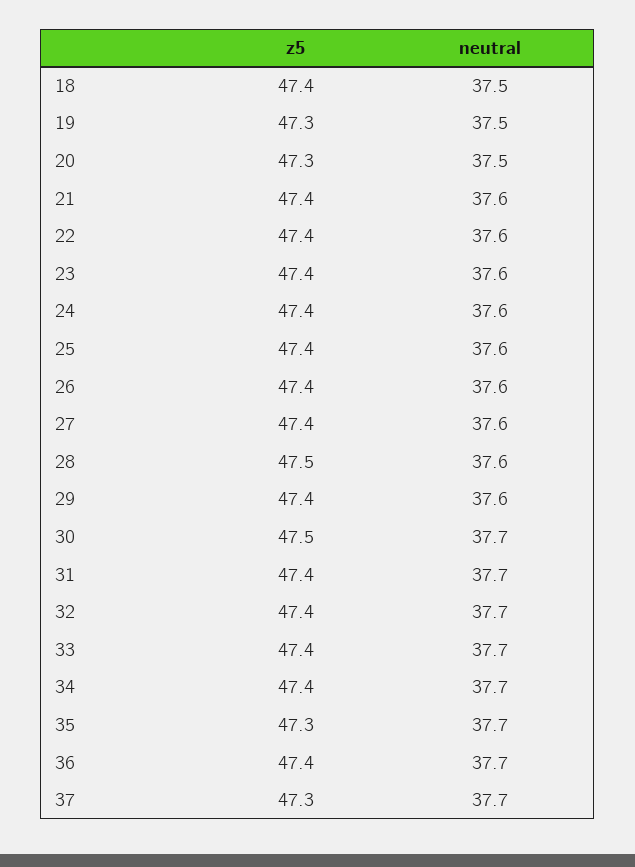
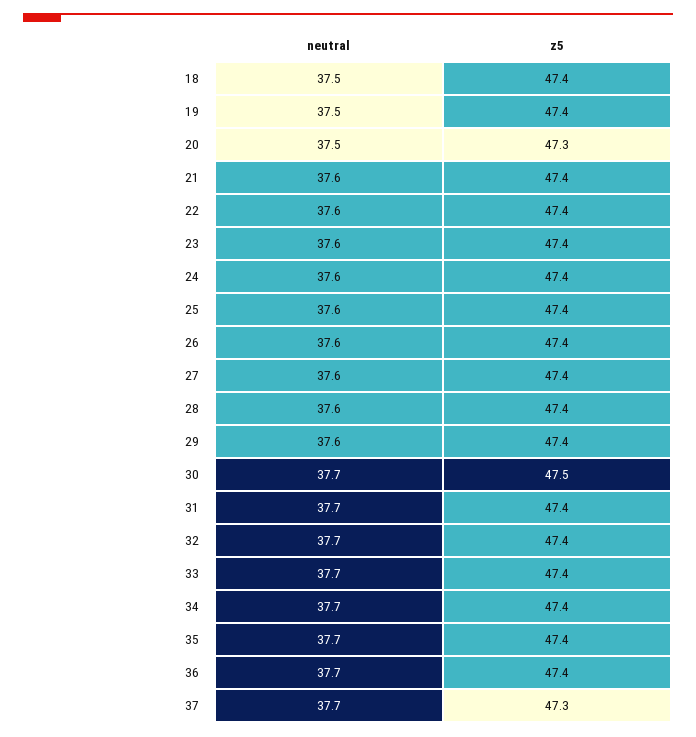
z5, 19: 47.3 -> 47.4
z5, 28: 47.5 -> 47.4
z5, 35: 47.3 -> 47.4

